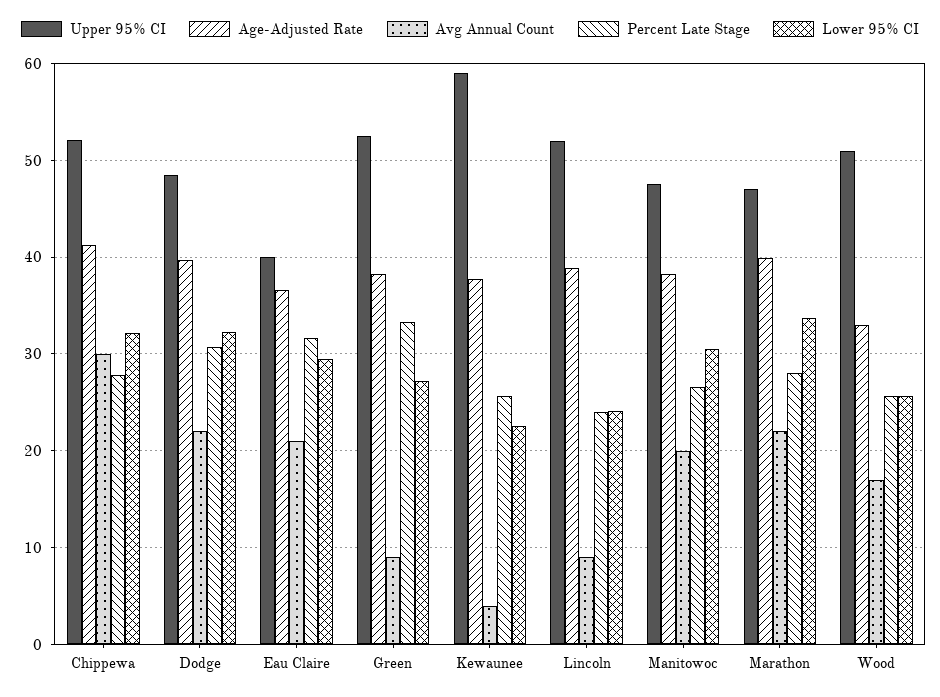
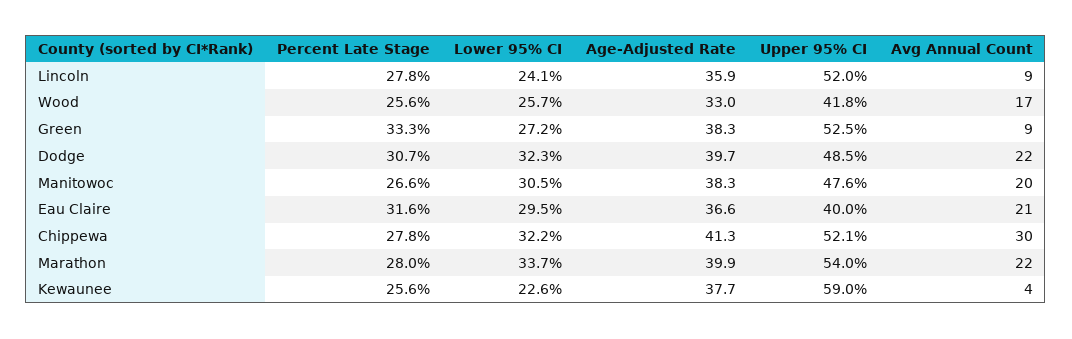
Age-Adjusted Rate, Lincoln: 39 -> 35.9
Percent Late Stage, Lincoln: 24 -> 27.8
Upper 95% CI, Marathon: 47 -> 54
Upper 95% CI, Wood: 51 -> 41.8

